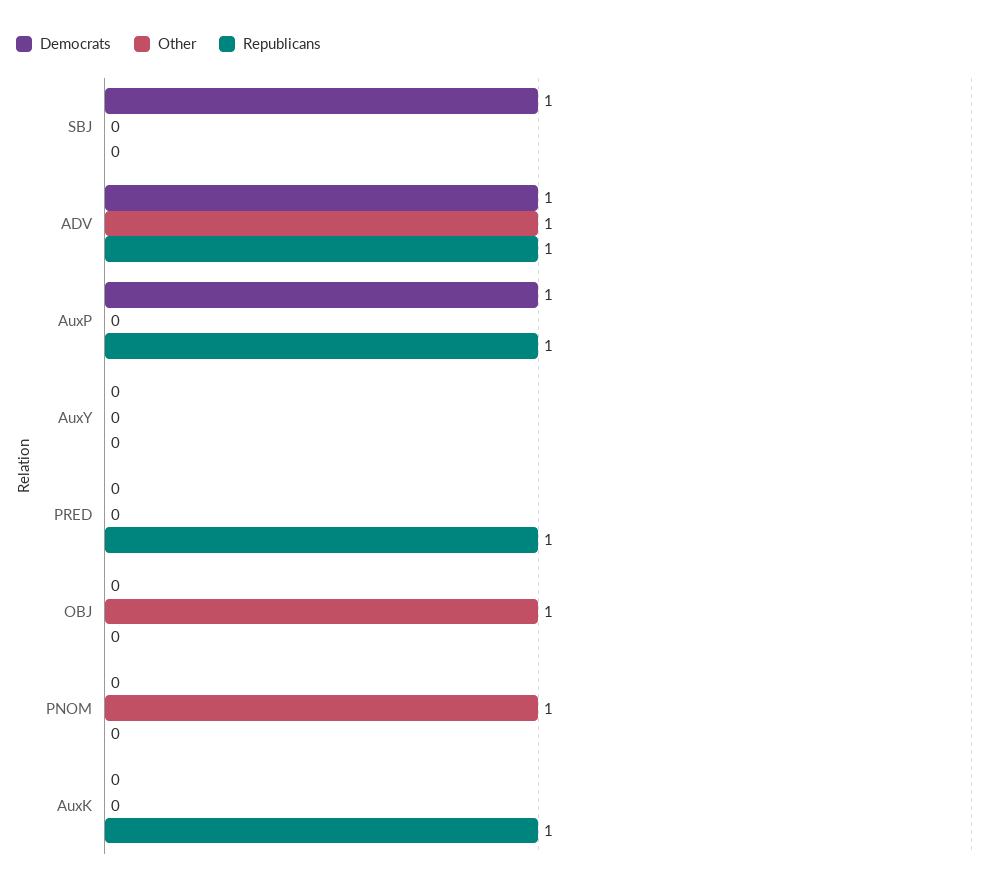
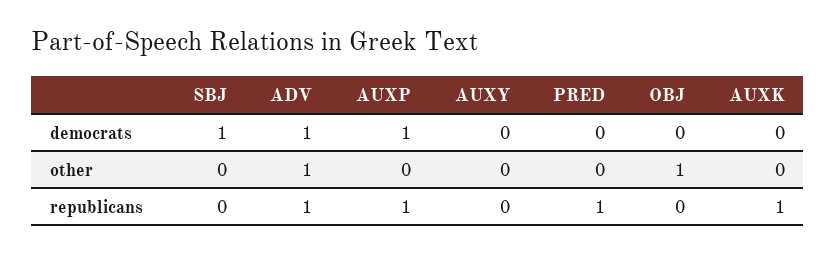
Democrats, PNOM: 0 -> none
Other, PNOM: 1 -> none
Republicans, PNOM: 0 -> none

